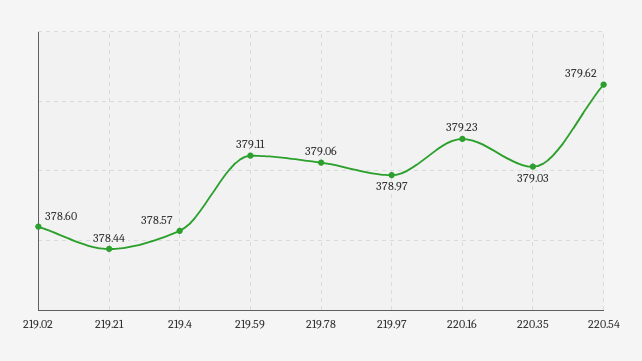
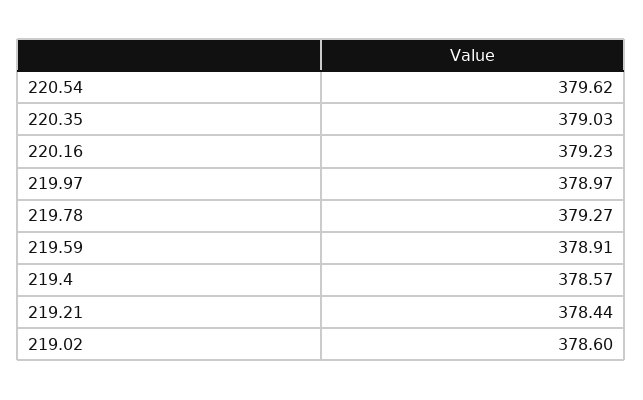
219.59: 379.11 -> 378.91
219.78: 379.06 -> 379.27

